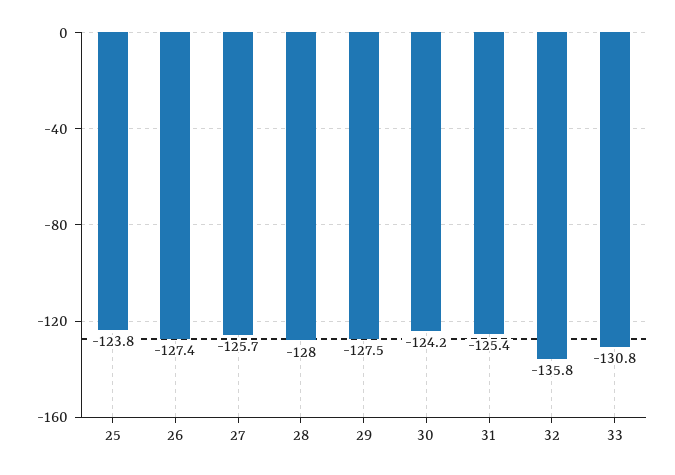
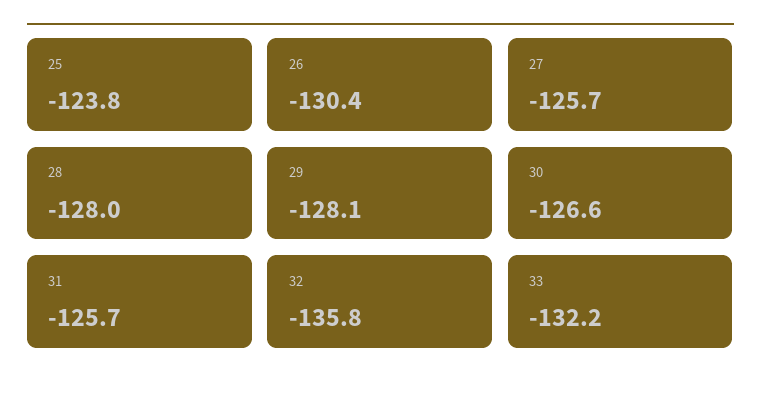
26: -127.4 -> -130.4
29: -127.5 -> -128.1
30: -124.2 -> -126.6
31: -125.4 -> -125.7
33: -130.8 -> -132.2

